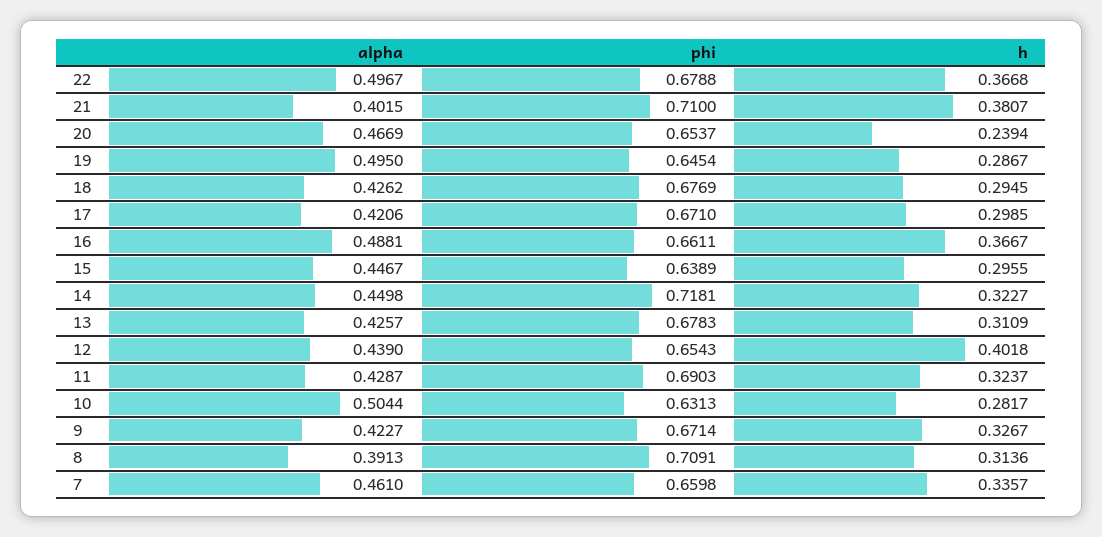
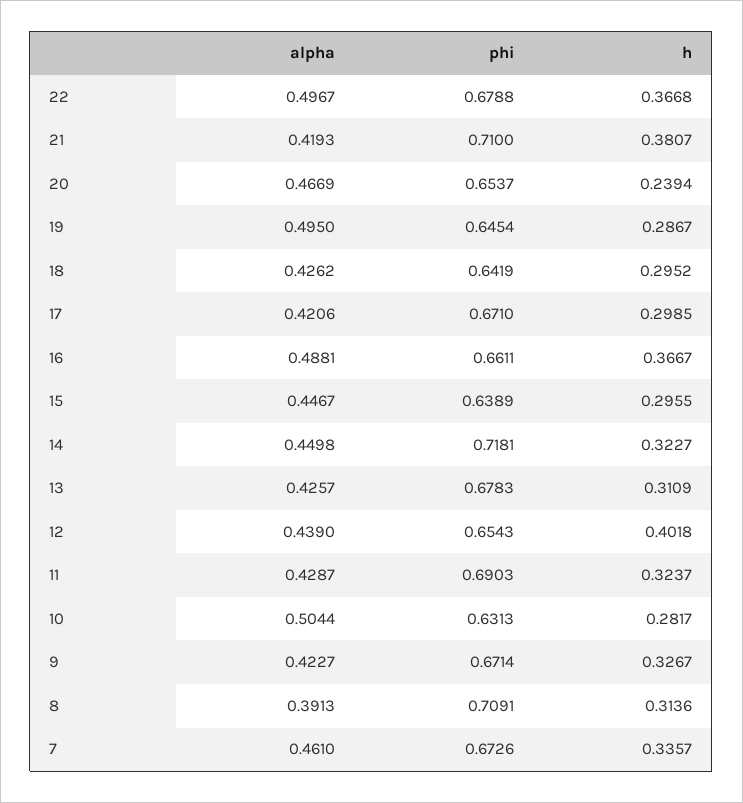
alpha, 21: 0.4015 -> 0.4193
phi, 18: 0.6769 -> 0.6419
h, 18: 0.2945 -> 0.2952
phi, 7: 0.6598 -> 0.6726

